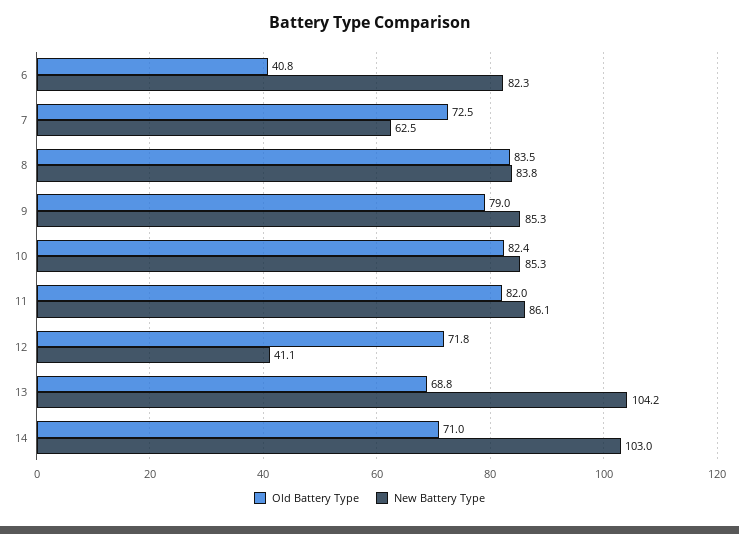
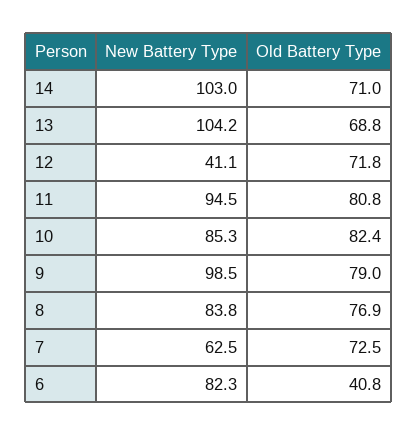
Old Battery Type, 8: 83.5 -> 76.9
New Battery Type, 9: 85.3 -> 98.5
Old Battery Type, 11: 82 -> 80.8
New Battery Type, 11: 86.1 -> 94.5

